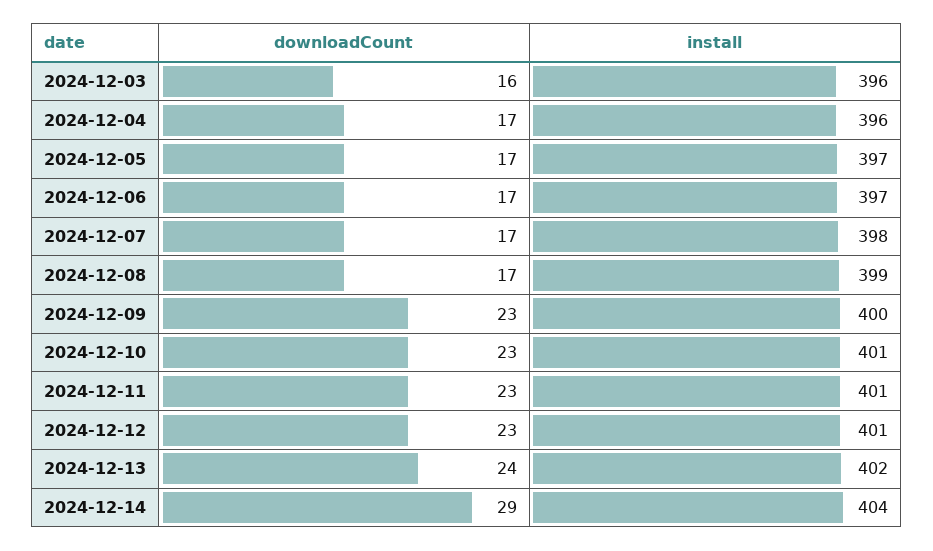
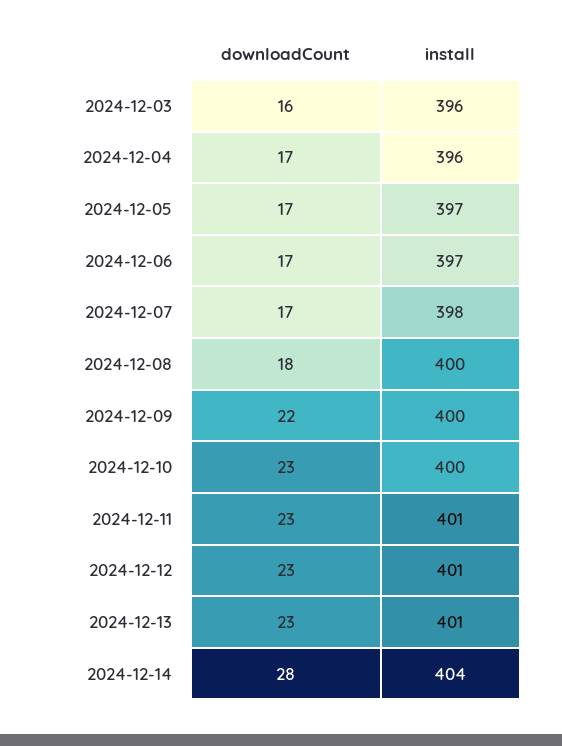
downloadCount, 2024-12-08: 17 -> 18
install, 2024-12-08: 399 -> 400
downloadCount, 2024-12-09: 23 -> 22
install, 2024-12-10: 401 -> 400
downloadCount, 2024-12-13: 24 -> 23
install, 2024-12-13: 402 -> 401
downloadCount, 2024-12-14: 29 -> 28

